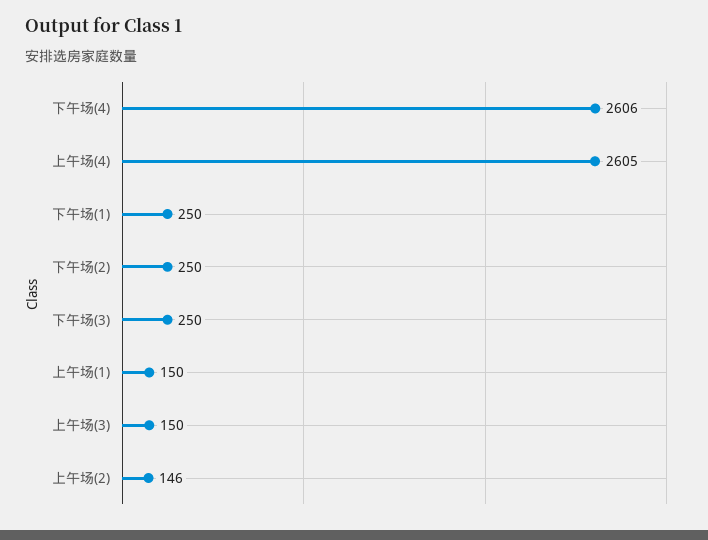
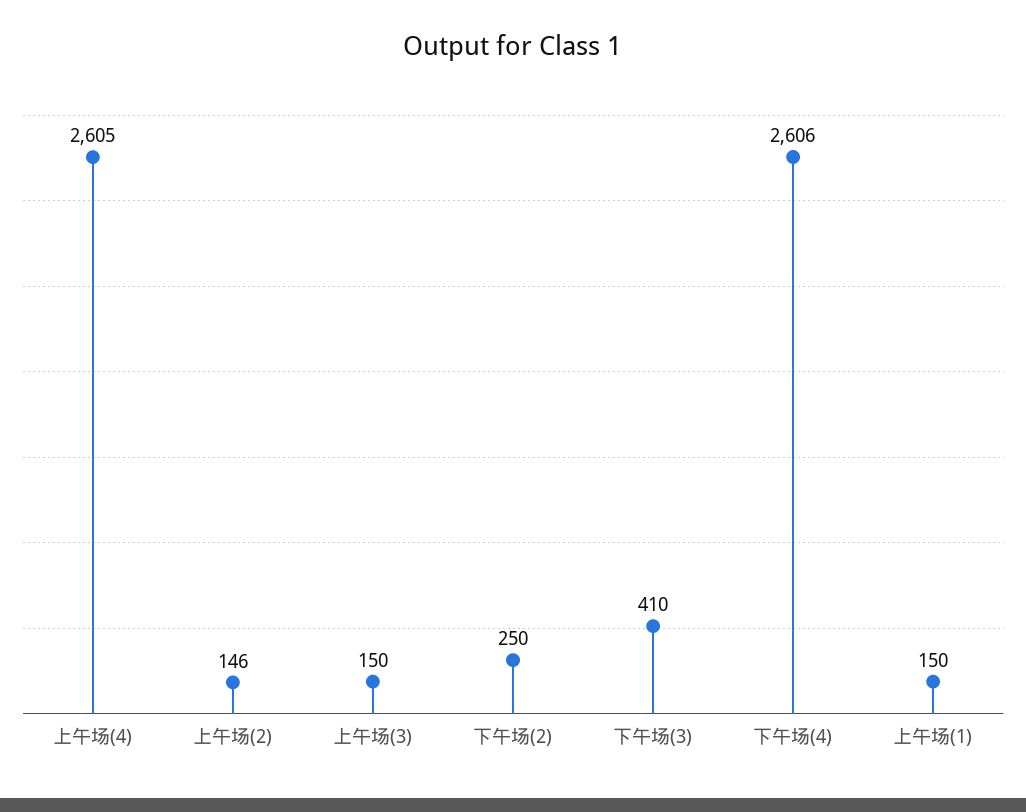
下午场(1): 250 -> none
下午场(3): 250 -> 410

